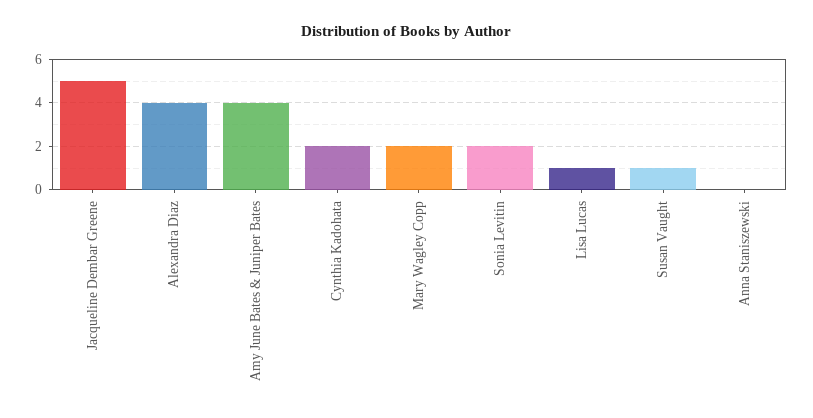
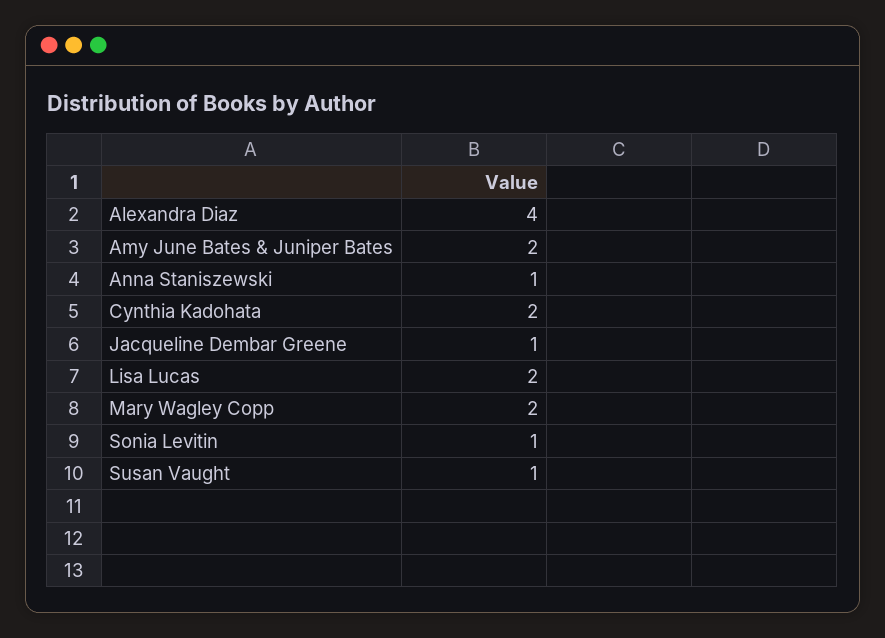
Jacqueline Dembar Greene: 5 -> 1
Amy June Bates & Juniper Bates: 4 -> 2
Sonia Levitin: 2 -> 1
Lisa Lucas: 1 -> 2
Anna Staniszewski: 0 -> 1

